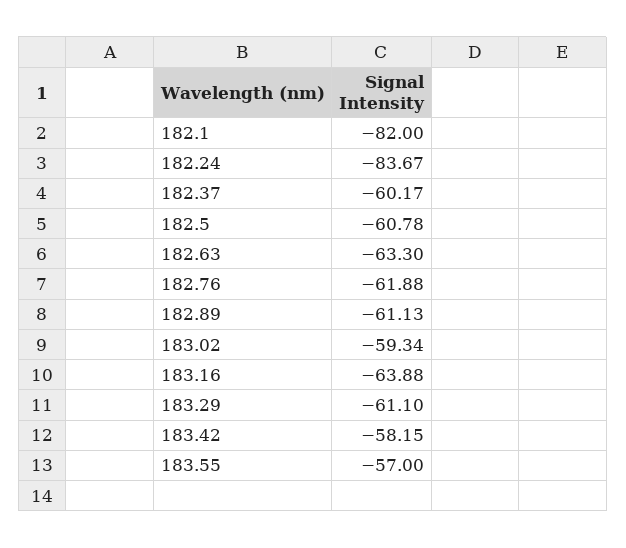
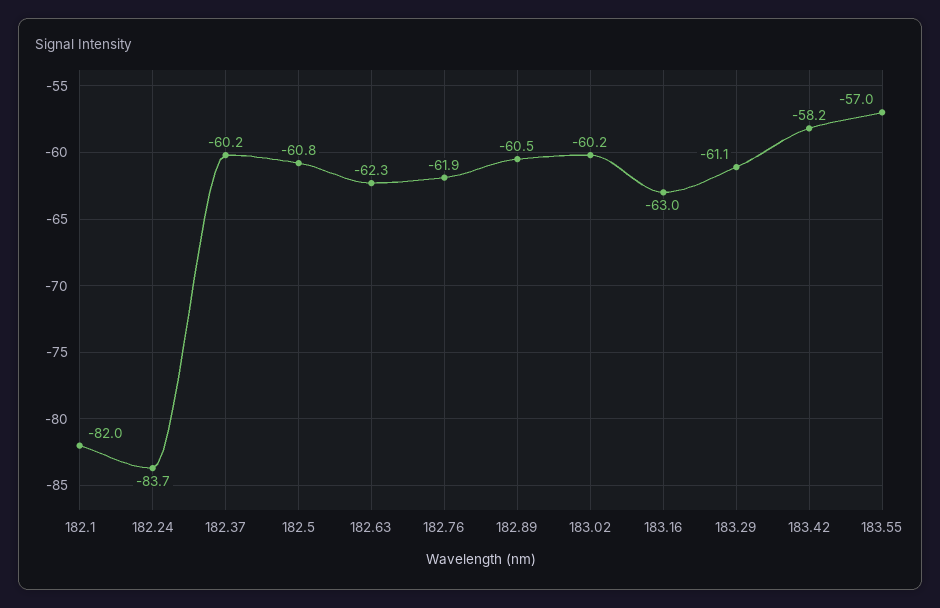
182.63: -63.3 -> -62.3
182.89: -61.13 -> -60.5
183.02: -59.34 -> -60.2
183.16: -63.88 -> -63

